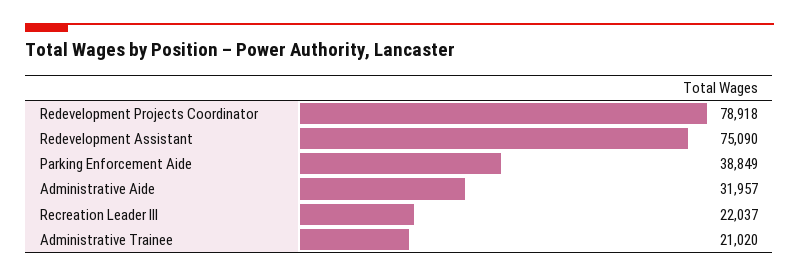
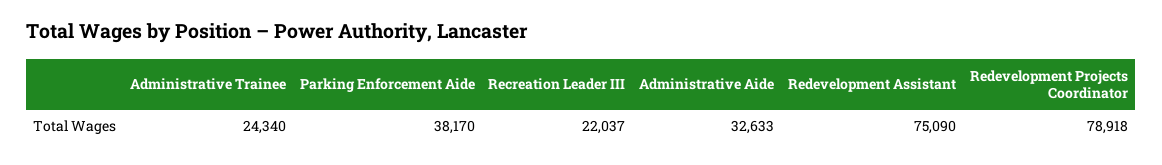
Parking Enforcement Aide: 38849 -> 38170
Administrative Aide: 31957 -> 32633
Administrative Trainee: 21020 -> 24340

